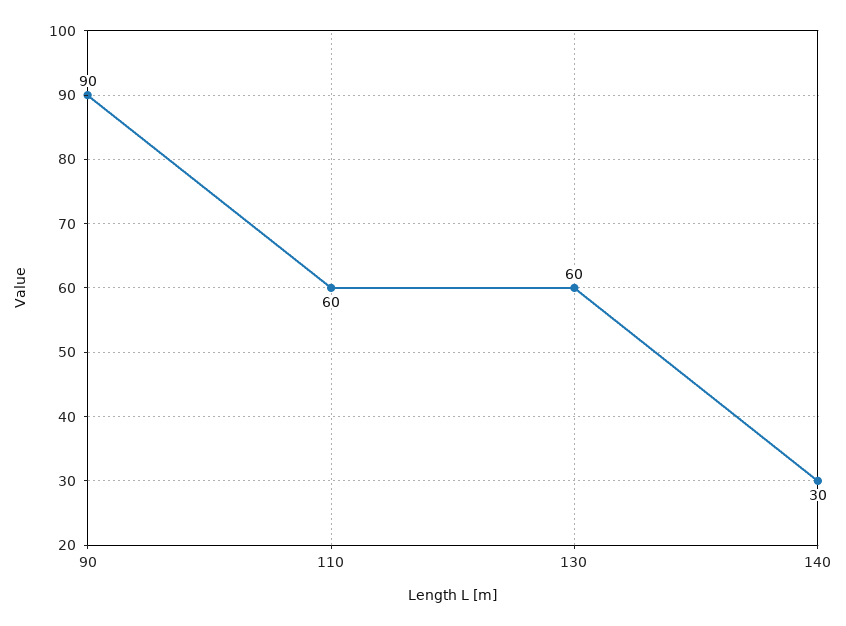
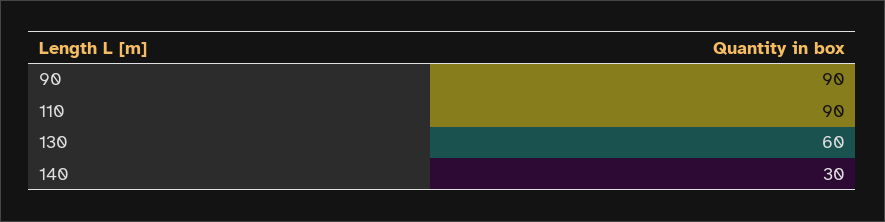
110: 60 -> 90

